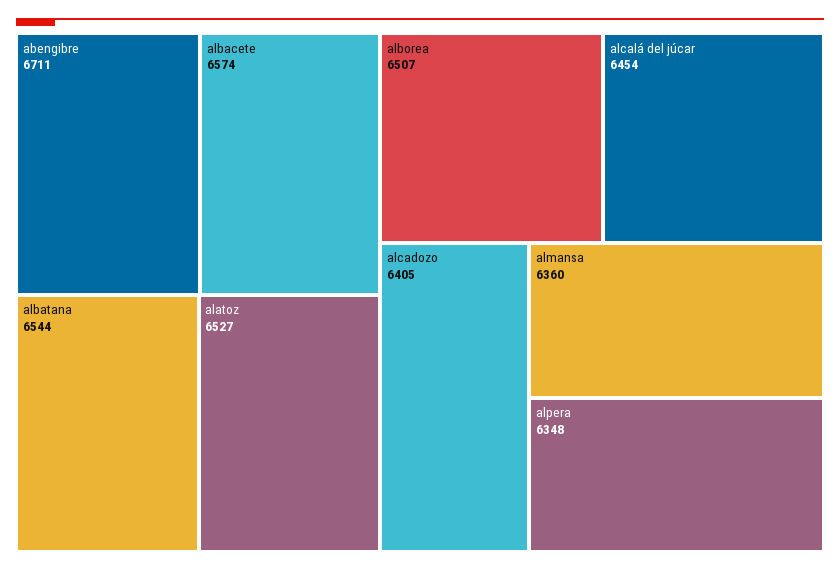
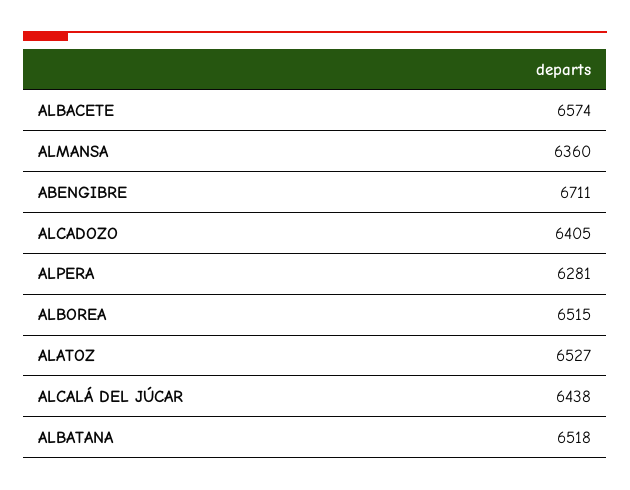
albatana: 6544 -> 6518
alborea: 6507 -> 6515
alcalá del júcar: 6454 -> 6438
alpera: 6348 -> 6281

